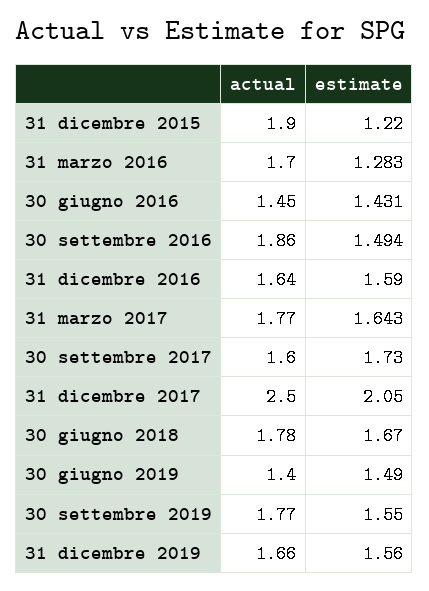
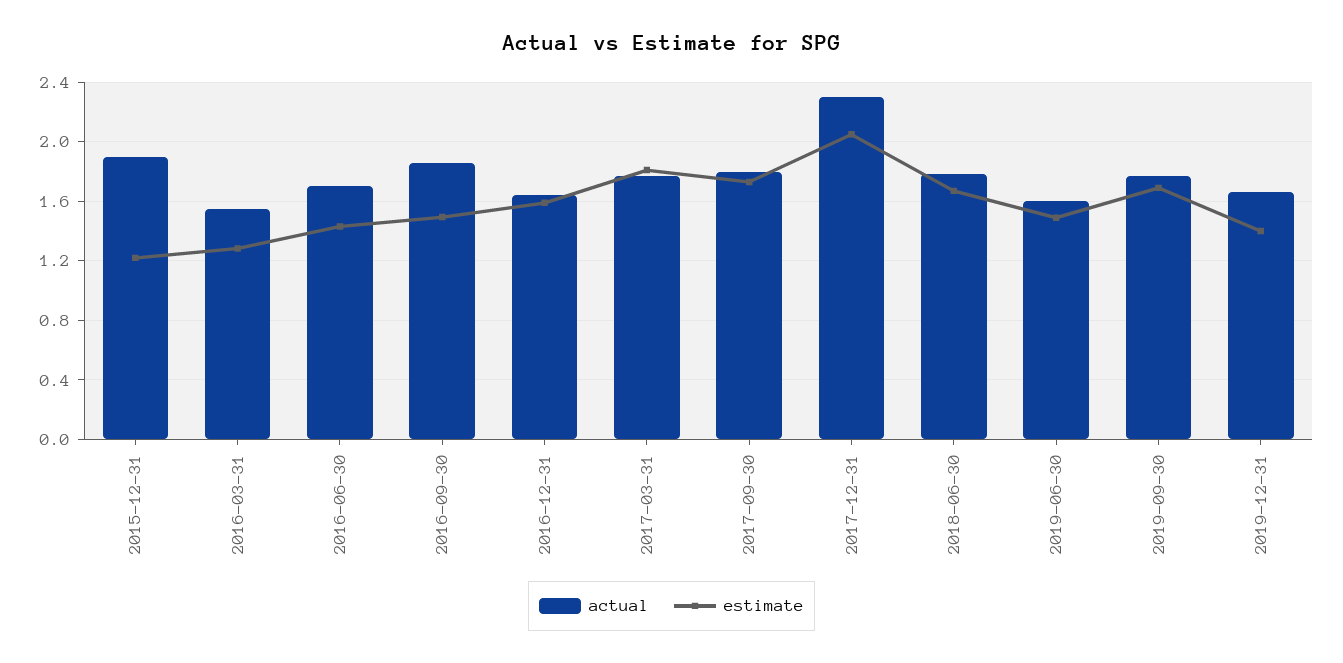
actual, 31 marzo 2016: 1.7 -> 1.55
actual, 30 giugno 2016: 1.45 -> 1.7
estimate, 31 marzo 2017: 1.643 -> 1.8
actual, 30 settembre 2017: 1.6 -> 1.8
actual, 31 dicembre 2017: 2.5 -> 2.3
actual, 30 giugno 2019: 1.4 -> 1.6
estimate, 30 settembre 2019: 1.55 -> 1.7
estimate, 31 dicembre 2019: 1.56 -> 1.4

